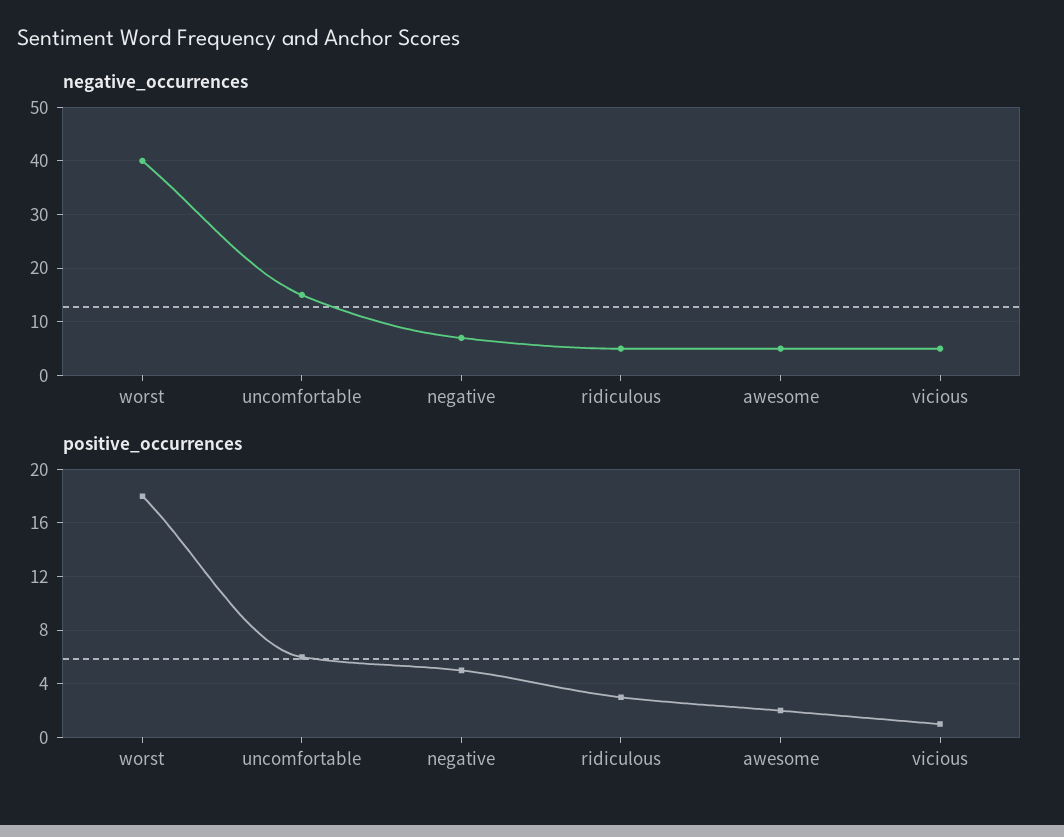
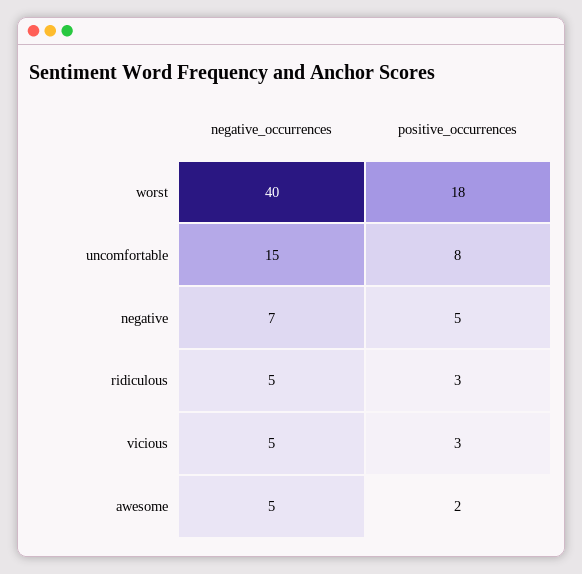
positive_occurrences, uncomfortable: 6 -> 8
positive_occurrences, vicious: 1 -> 3

